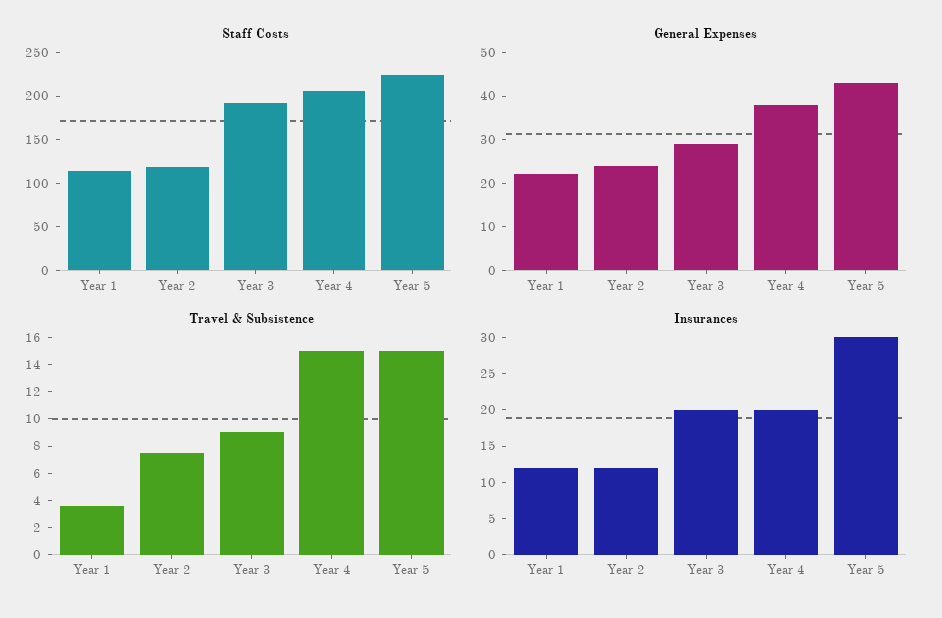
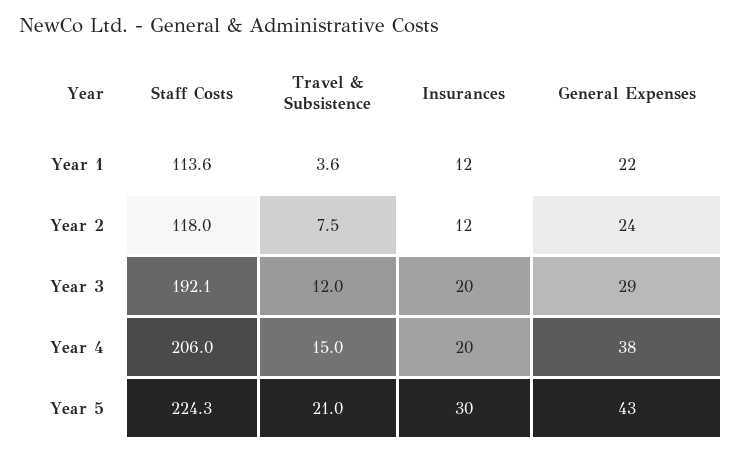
Travel & Subsistence, Year 3: 9 -> 12
Travel & Subsistence, Year 5: 15 -> 21

